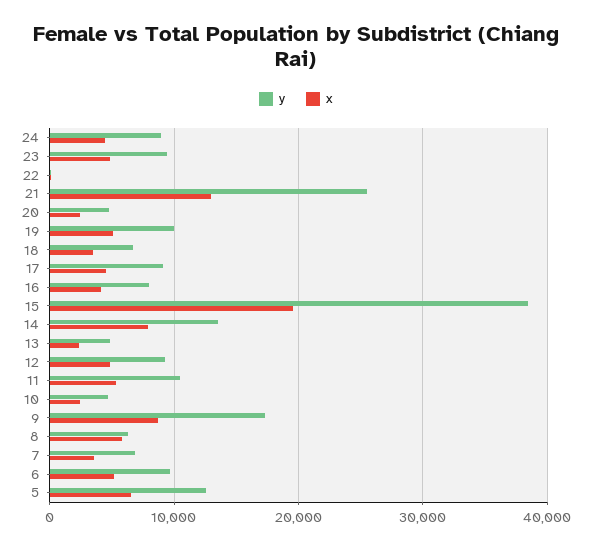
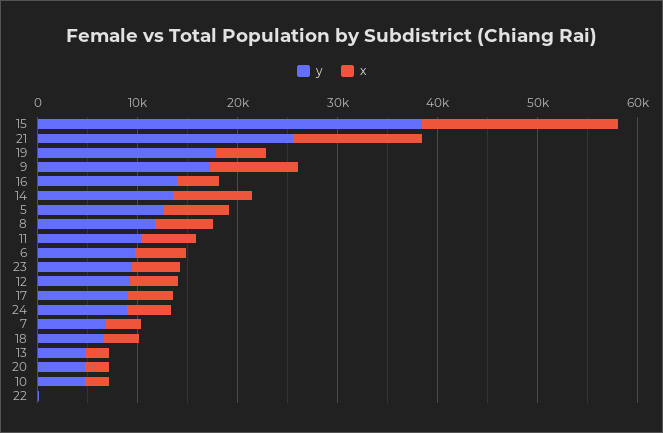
y, 19: 10000 -> 18000
y, 16: 8000 -> 14000
y, 8: 6000 -> 12000

